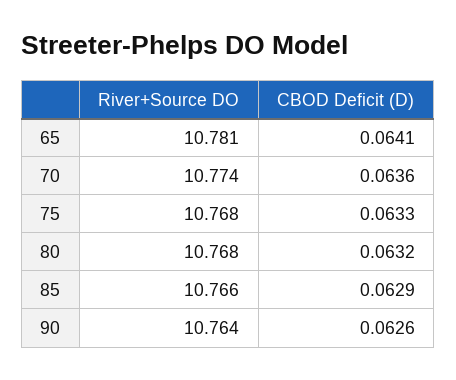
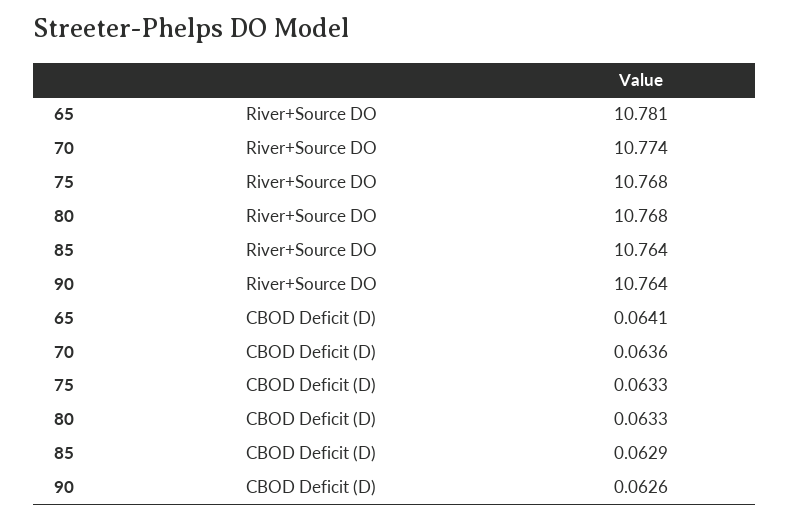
CBOD Deficit (D), 80: 0.0632 -> 0.0633
River+Source DO, 85: 10.766 -> 10.764

